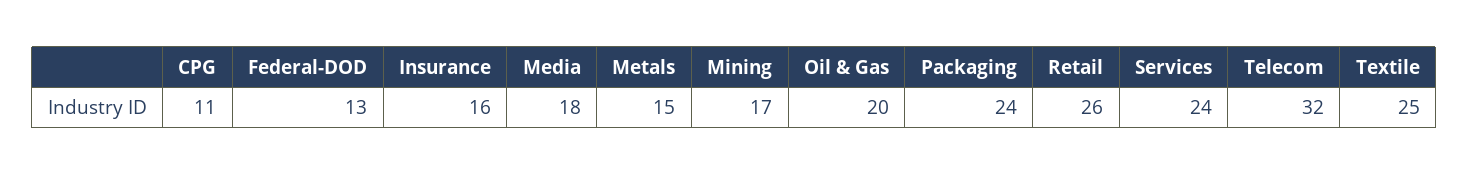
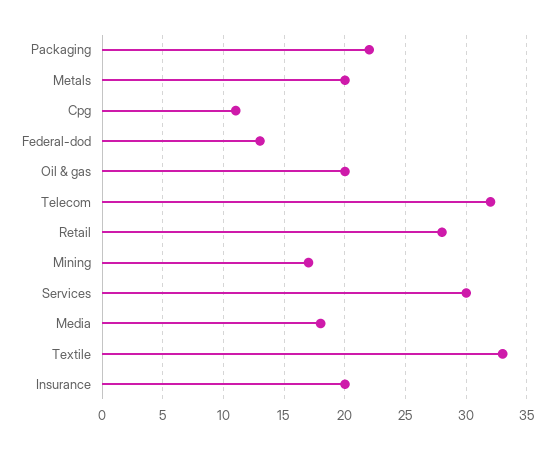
Insurance: 16 -> 20
Metals: 15 -> 20
Packaging: 24 -> 22
Retail: 26 -> 28
Services: 24 -> 30
Textile: 25 -> 33

